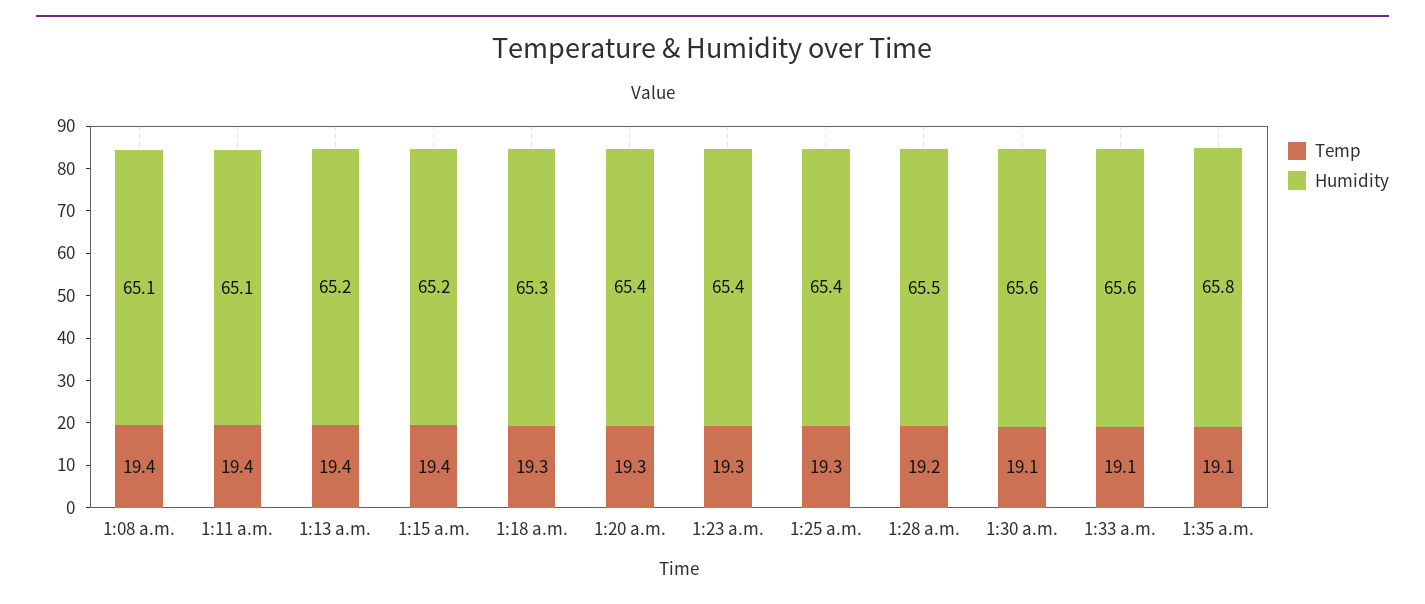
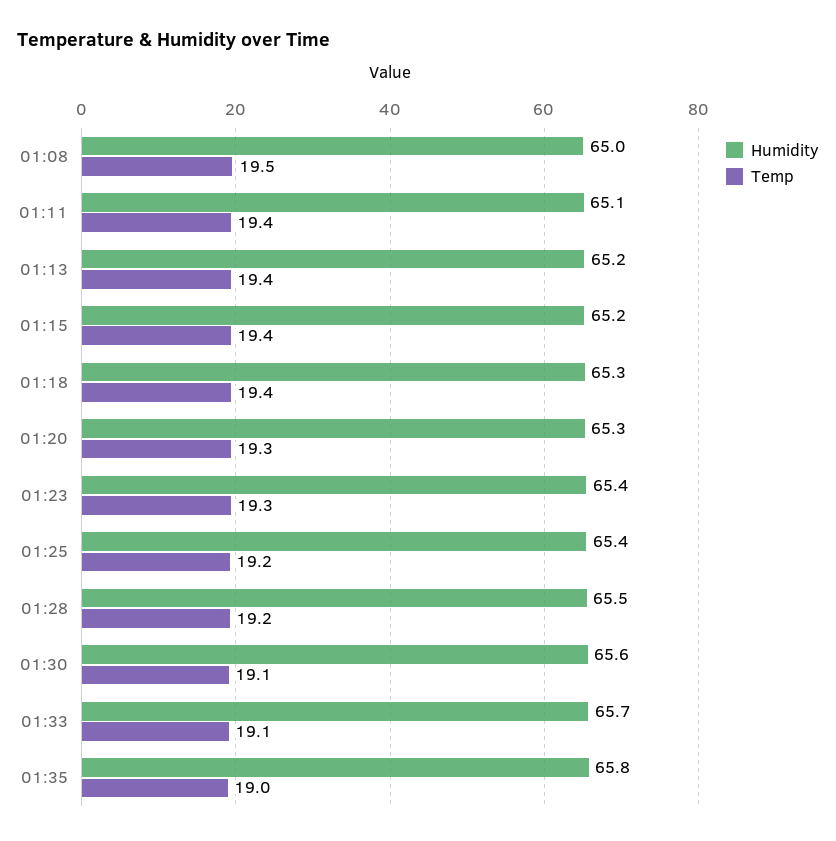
Temp, 1:08 a.m.: 19.4 -> 19.5
Humidity, 1:08 a.m.: 65.1 -> 65
Temp, 1:18 a.m.: 19.3 -> 19.4
Humidity, 1:20 a.m.: 65.4 -> 65.3
Temp, 1:25 a.m.: 19.3 -> 19.2
Humidity, 1:33 a.m.: 65.6 -> 65.7
Temp, 1:35 a.m.: 19.1 -> 19

